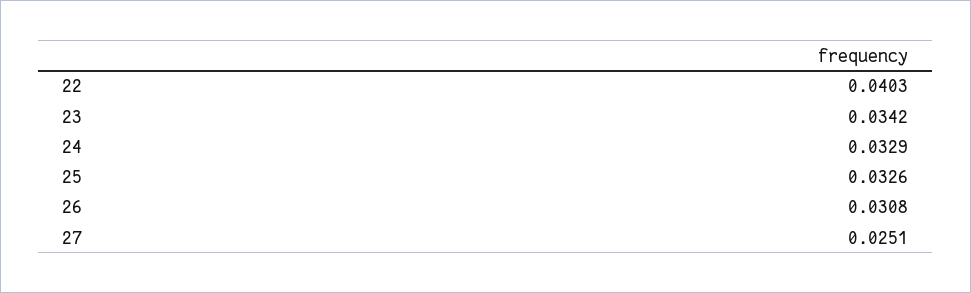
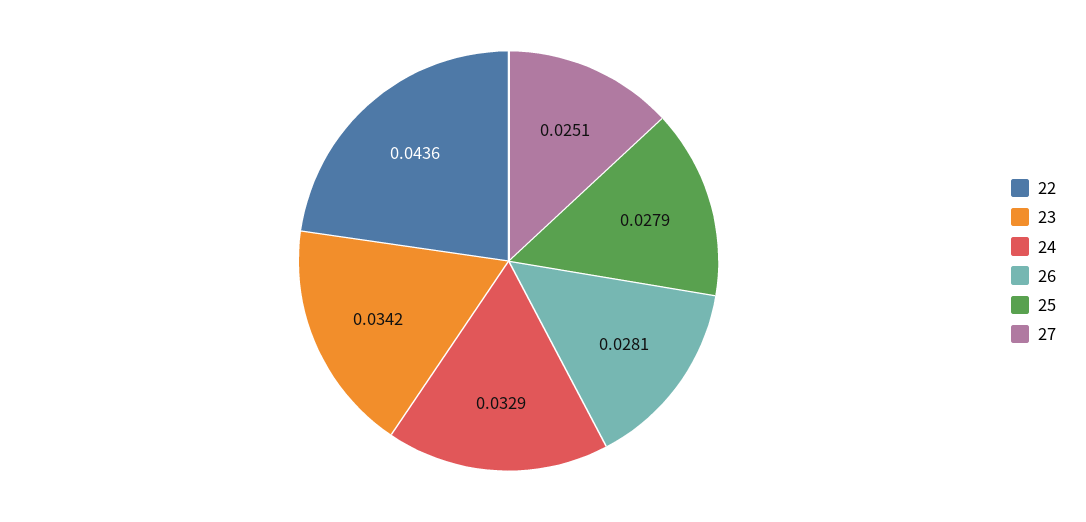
22: 0.0403 -> 0.0436
25: 0.0326 -> 0.0279
26: 0.0308 -> 0.0281

